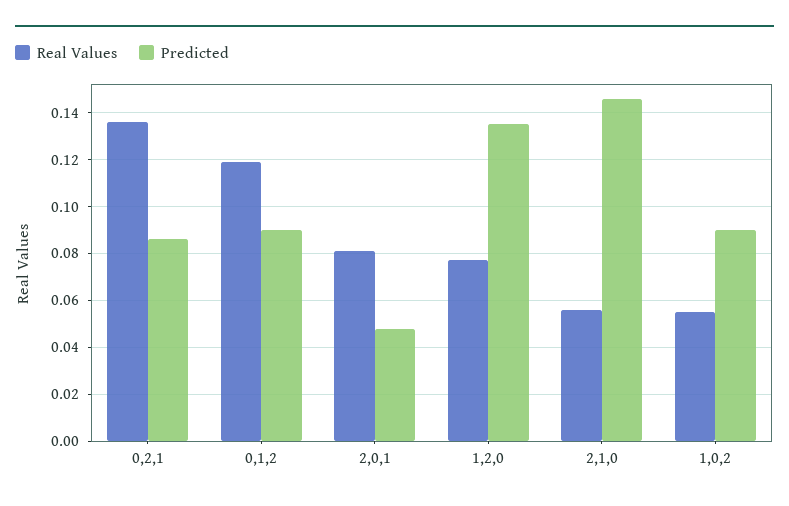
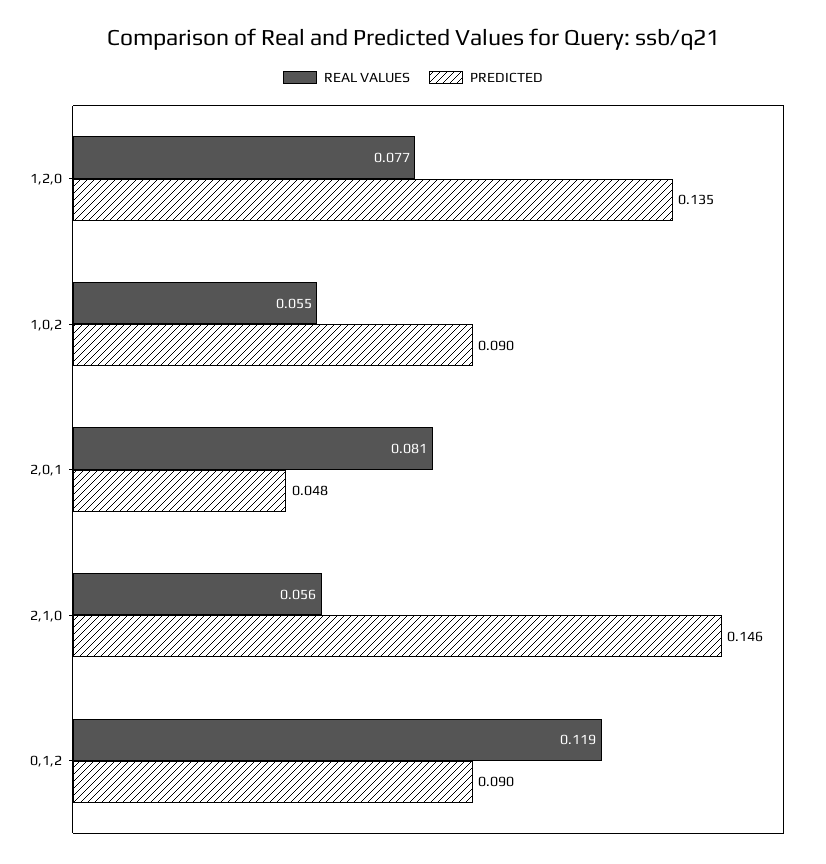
Real Values, 0,2,1: 0.135 -> none
Predicted, 0,2,1: 0.085 -> none

